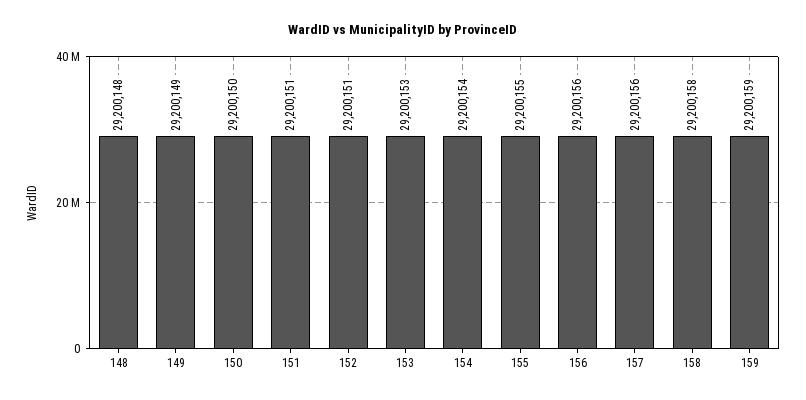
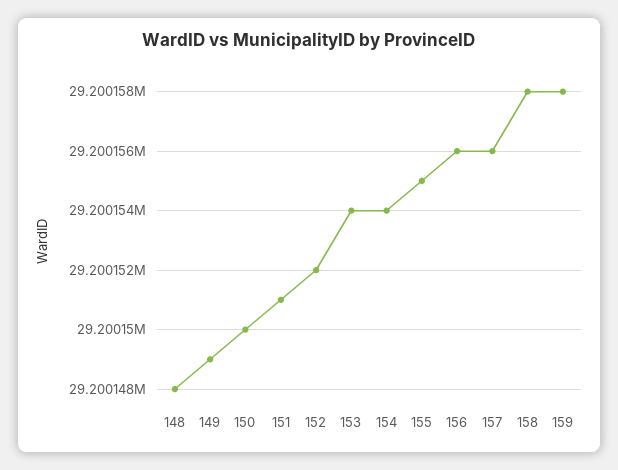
152: 29200151 -> 29200152
153: 29200153 -> 29200154
159: 29200159 -> 29200158

